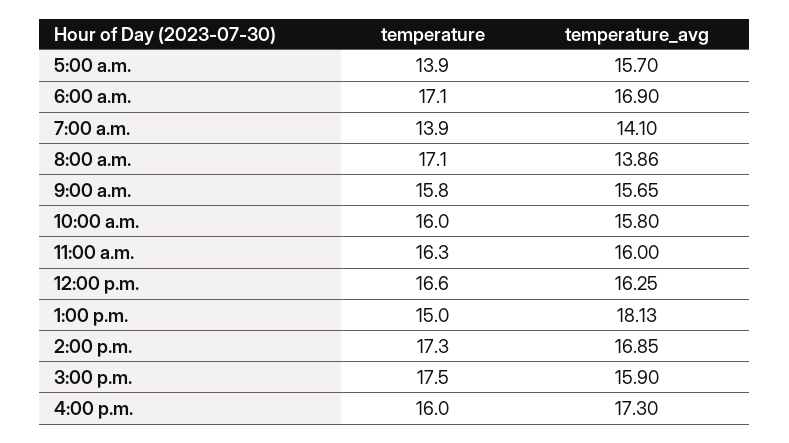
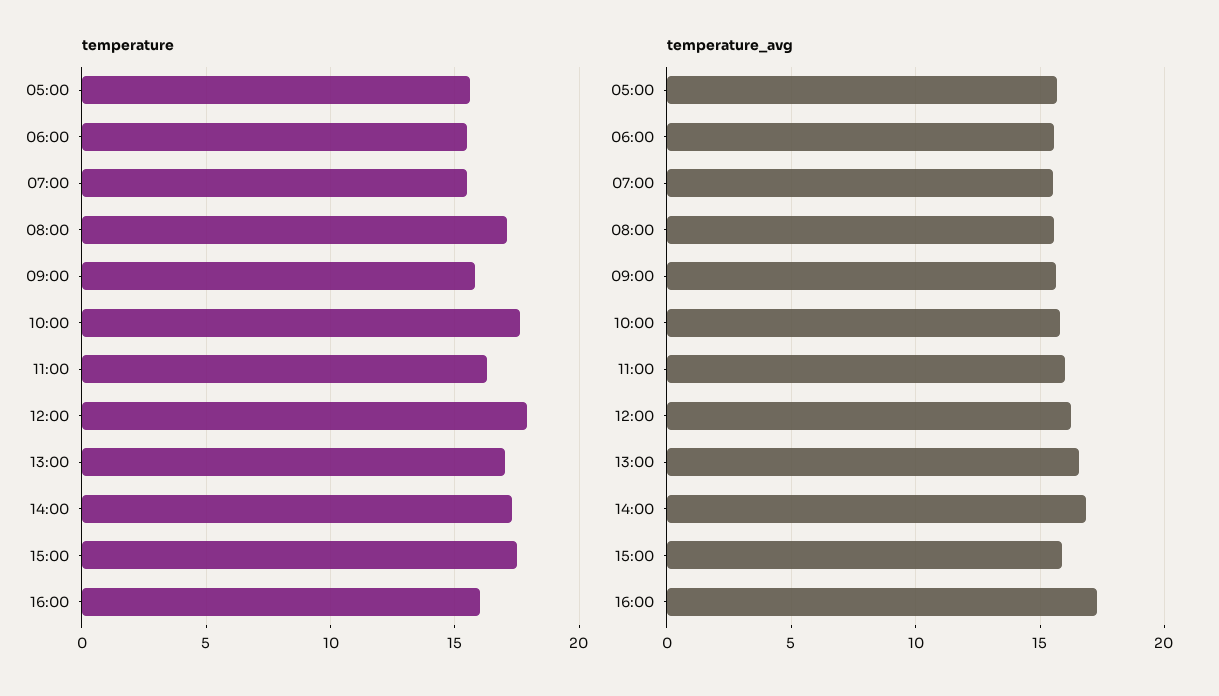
temperature, 5:00 a.m.: 13.9 -> 15.5
temperature, 6:00 a.m.: 17.1 -> 15.5
temperature_avg, 6:00 a.m.: 16.9 -> 15.5
temperature, 7:00 a.m.: 13.9 -> 15.5
temperature_avg, 7:00 a.m.: 14.1 -> 15.5
temperature_avg, 8:00 a.m.: 13.86 -> 15.5
temperature, 10:00 a.m.: 16 -> 17.5
temperature, 12:00 p.m.: 16.6 -> 18
temperature, 1:00 p.m.: 15 -> 17
temperature_avg, 1:00 p.m.: 18.13 -> 16.5

